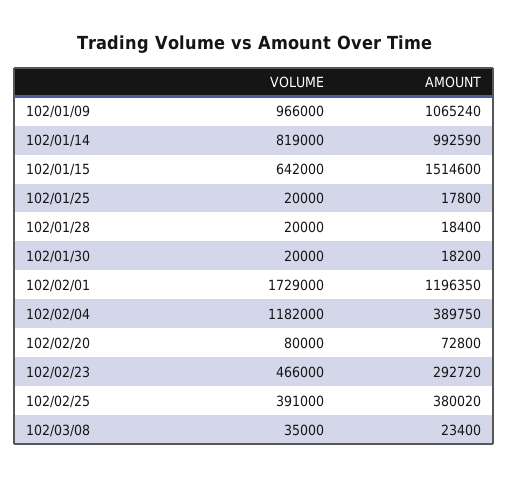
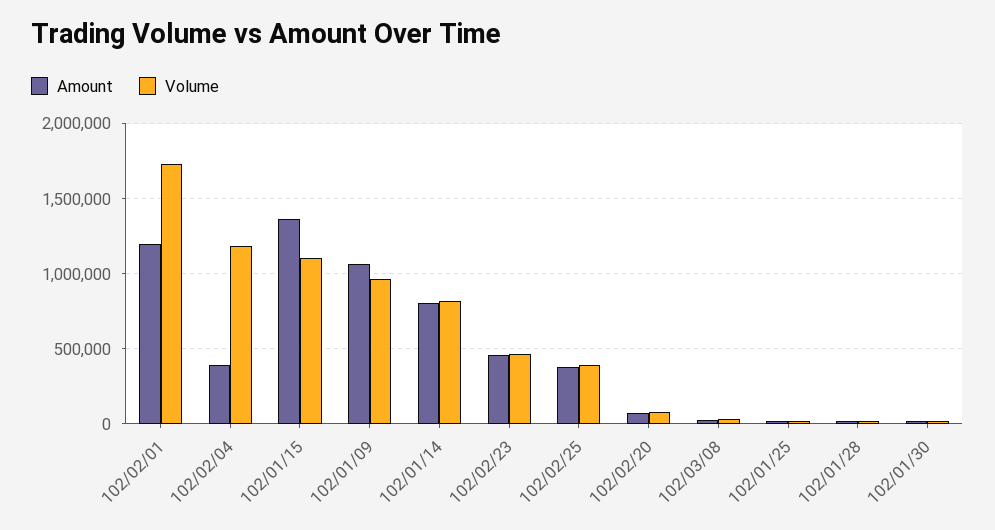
AMOUNT, 102/01/14: 992590 -> 800000
VOLUME, 102/01/15: 642000 -> 1100000
AMOUNT, 102/01/15: 1514600 -> 1350000
AMOUNT, 102/02/23: 292720 -> 450000

